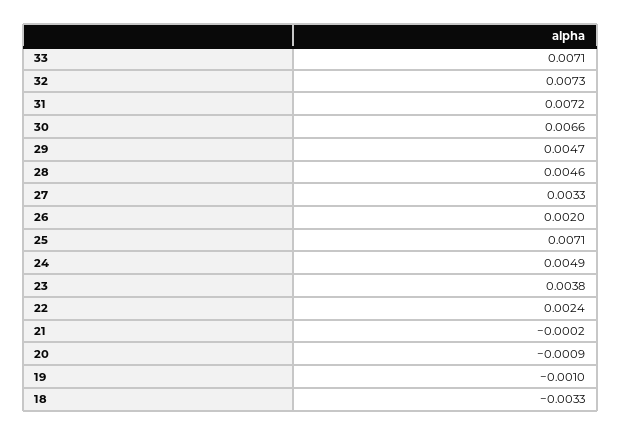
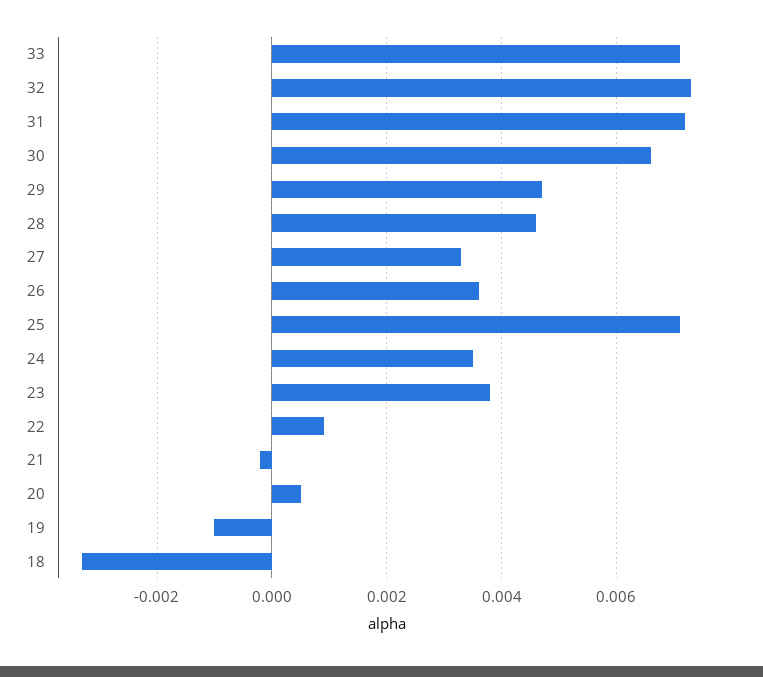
26: 0.002 -> 0.0035
24: 0.0049 -> 0.0035
22: 0.0024 -> 0.001
20: -0.0009 -> 0.0005

